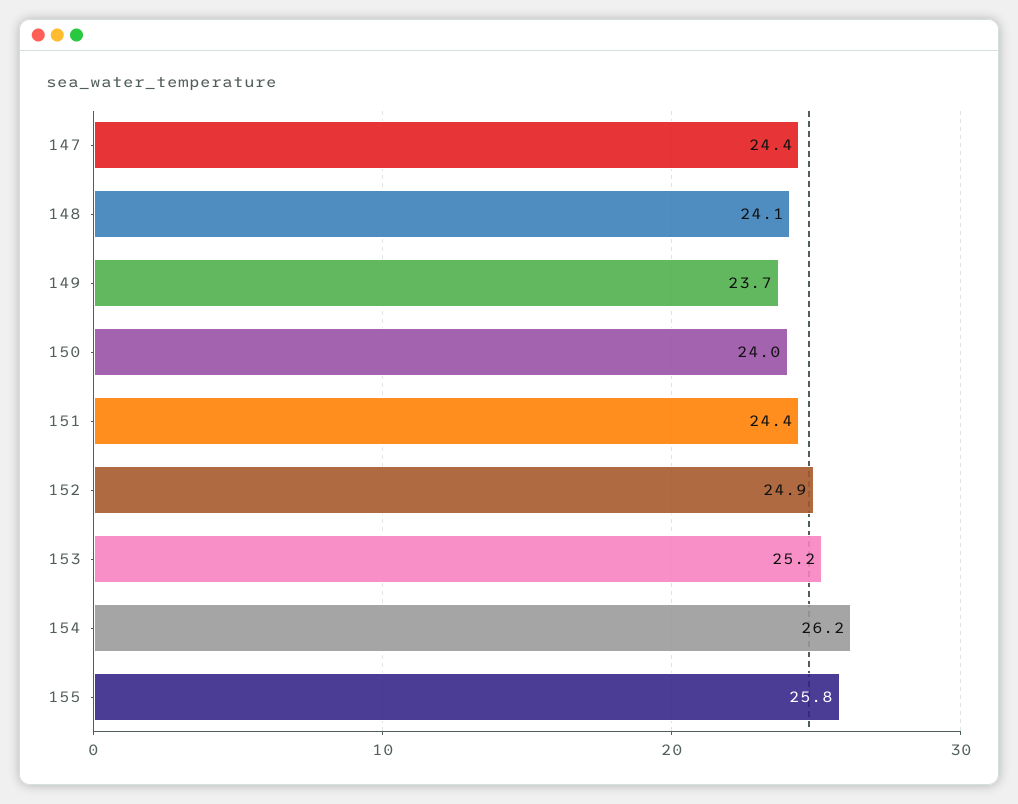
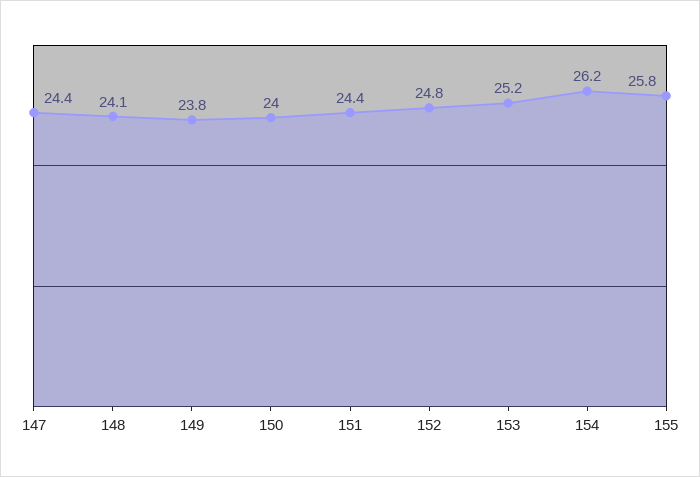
149: 23.7 -> 23.8
152: 24.9 -> 24.8

